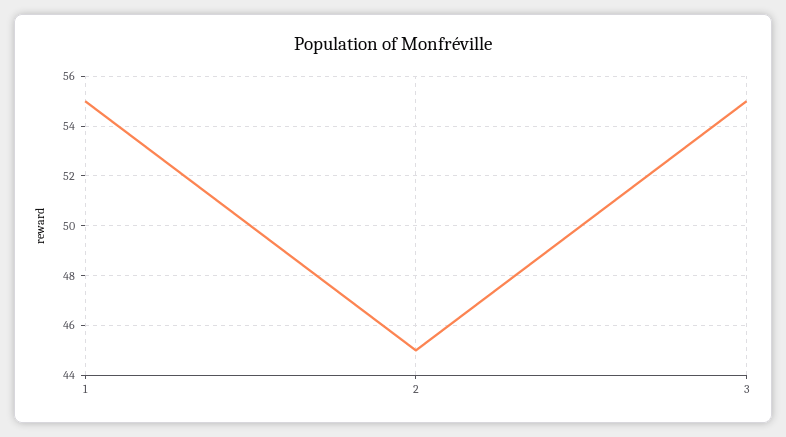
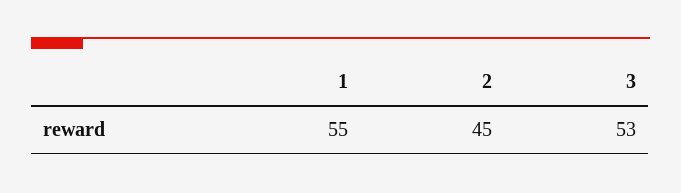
3: 55 -> 53

